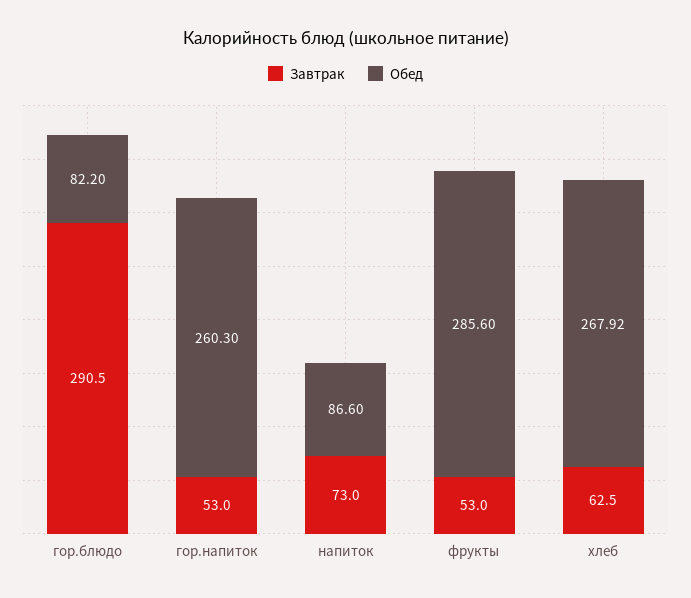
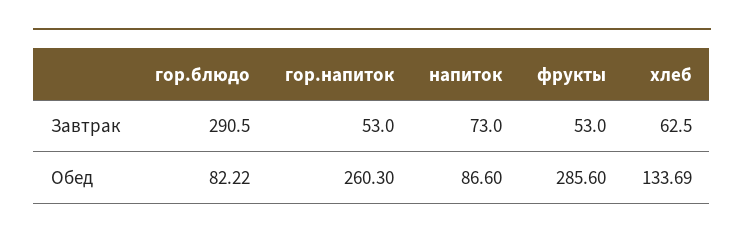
Обед, гор.блюдо: 82.2 -> 82.22
Обед, хлеб: 267.92 -> 133.69

